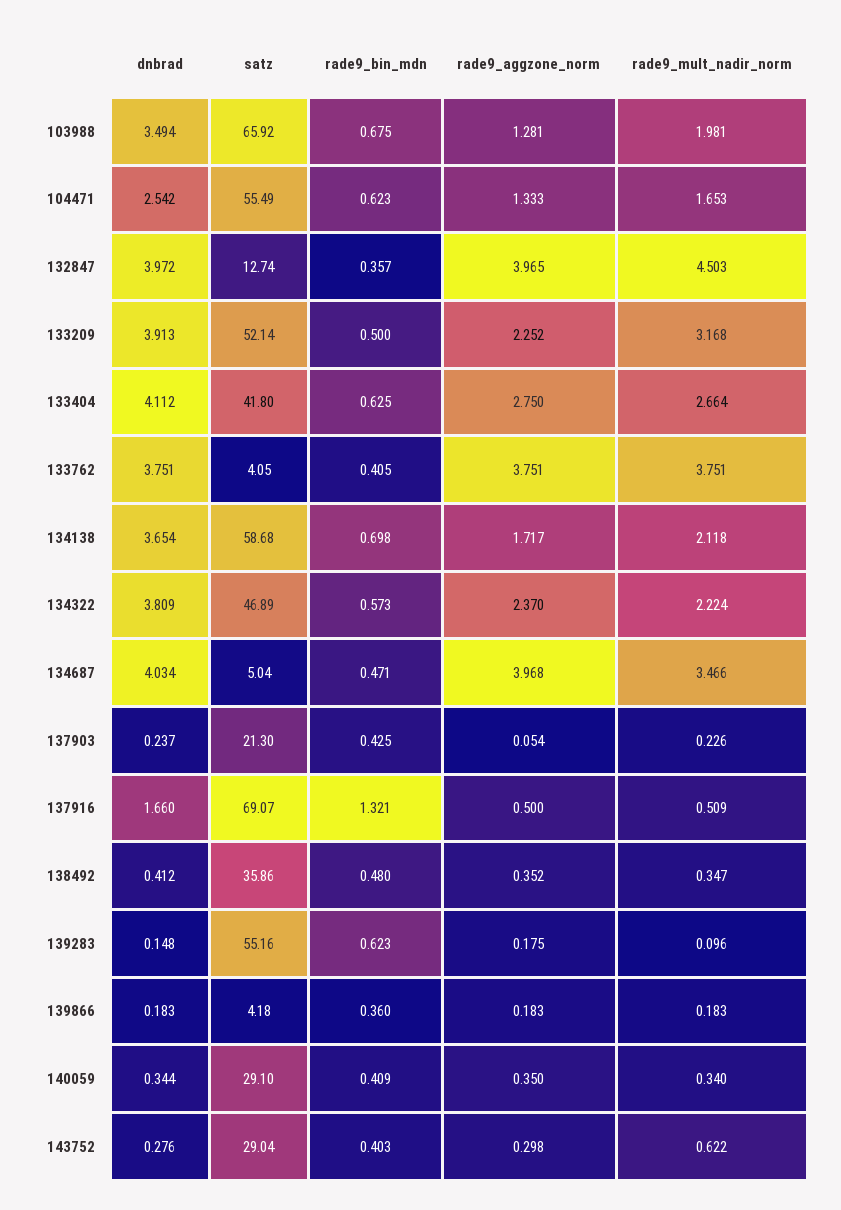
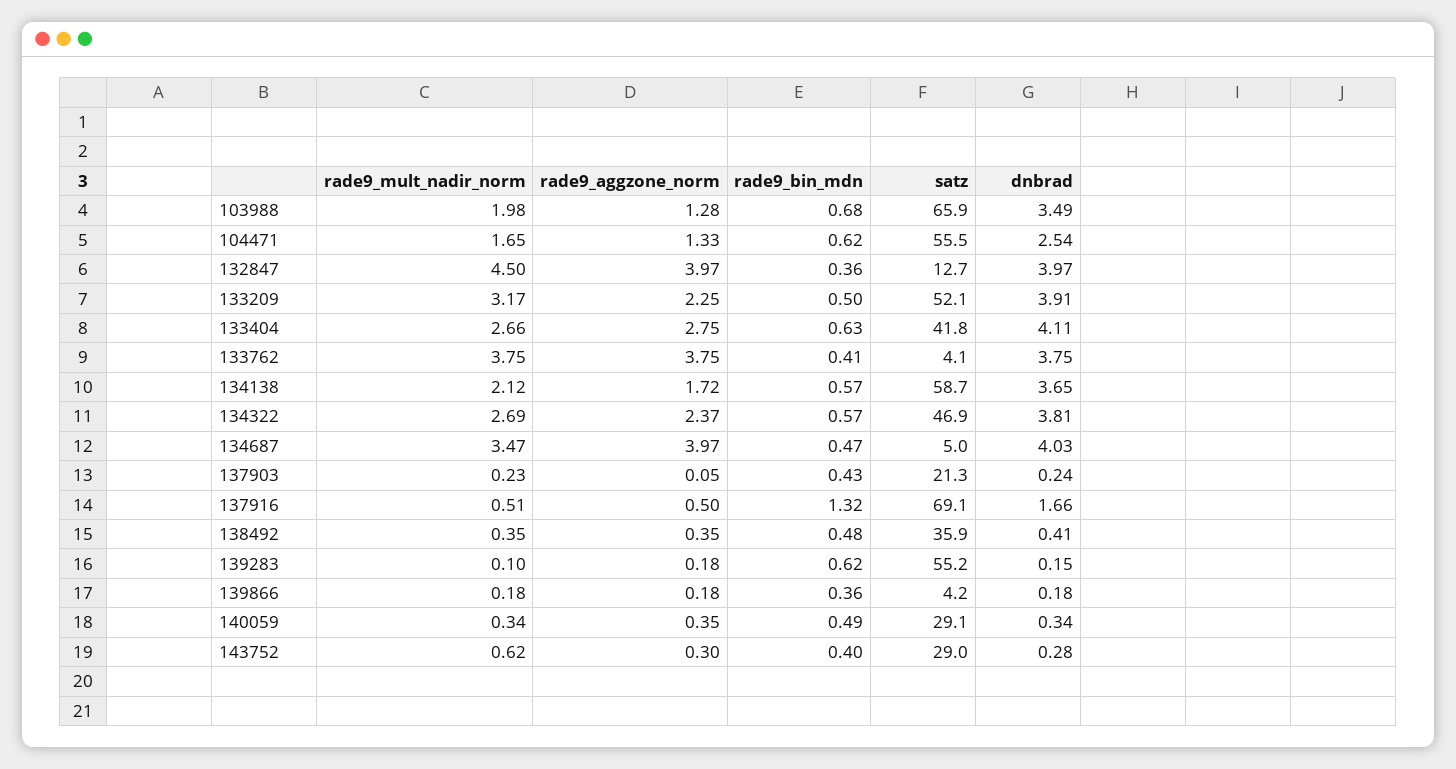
rade9_bin_mdn, 134138: 0.698 -> 0.57
rade9_mult_nadir_norm, 134322: 2.224 -> 2.69
rade9_bin_mdn, 140059: 0.409 -> 0.49

